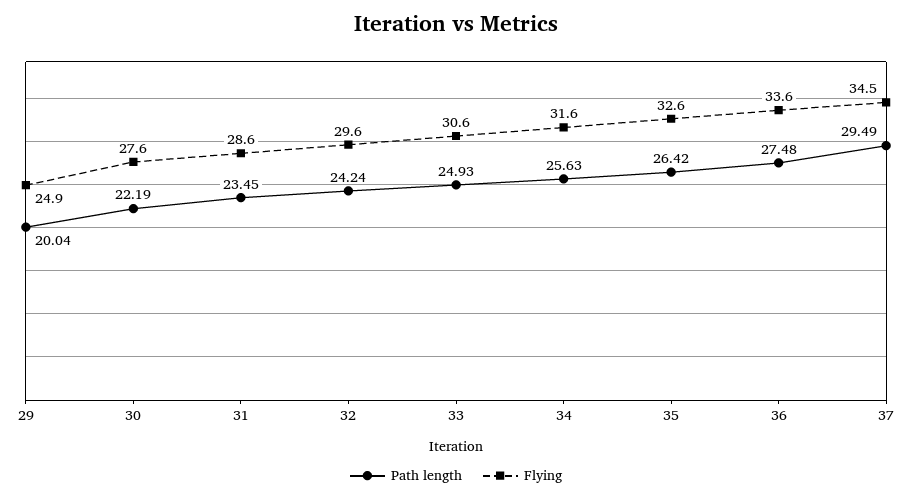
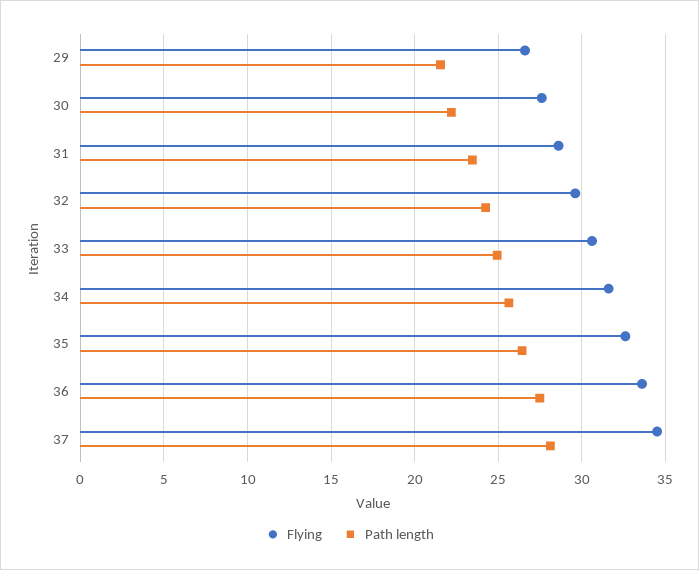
Path length, 29: 20.04 -> 21.5
Flying, 29: 24.9 -> 26.5
Path length, 37: 29.49 -> 28

